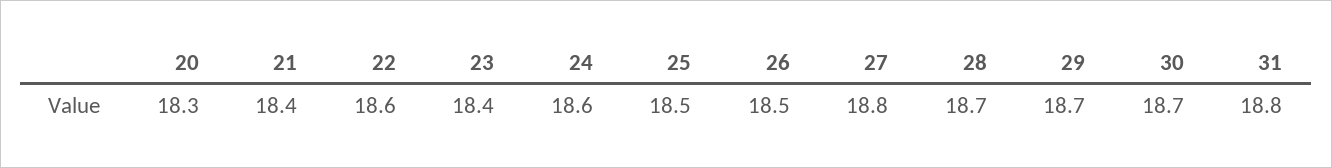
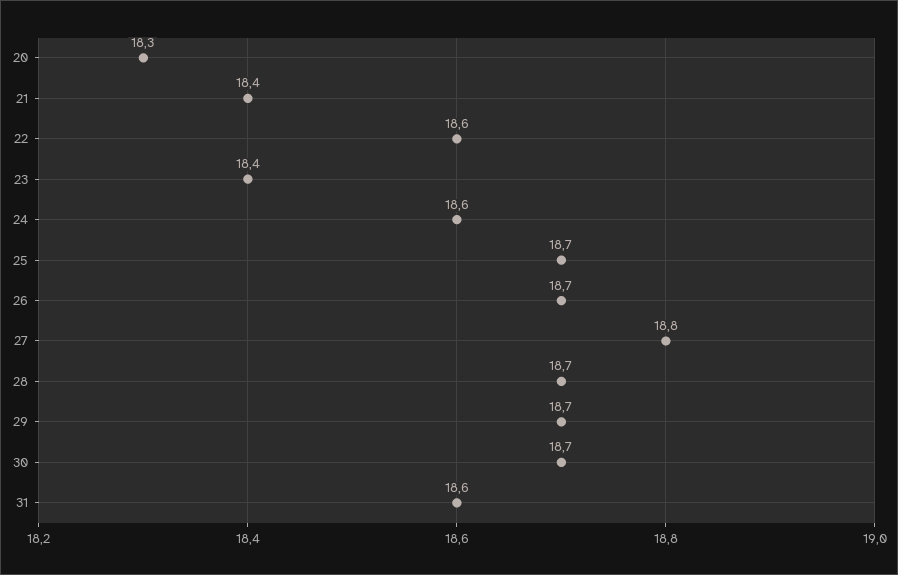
25: 18.5 -> 18.7
26: 18.5 -> 18.7
31: 18.8 -> 18.6

